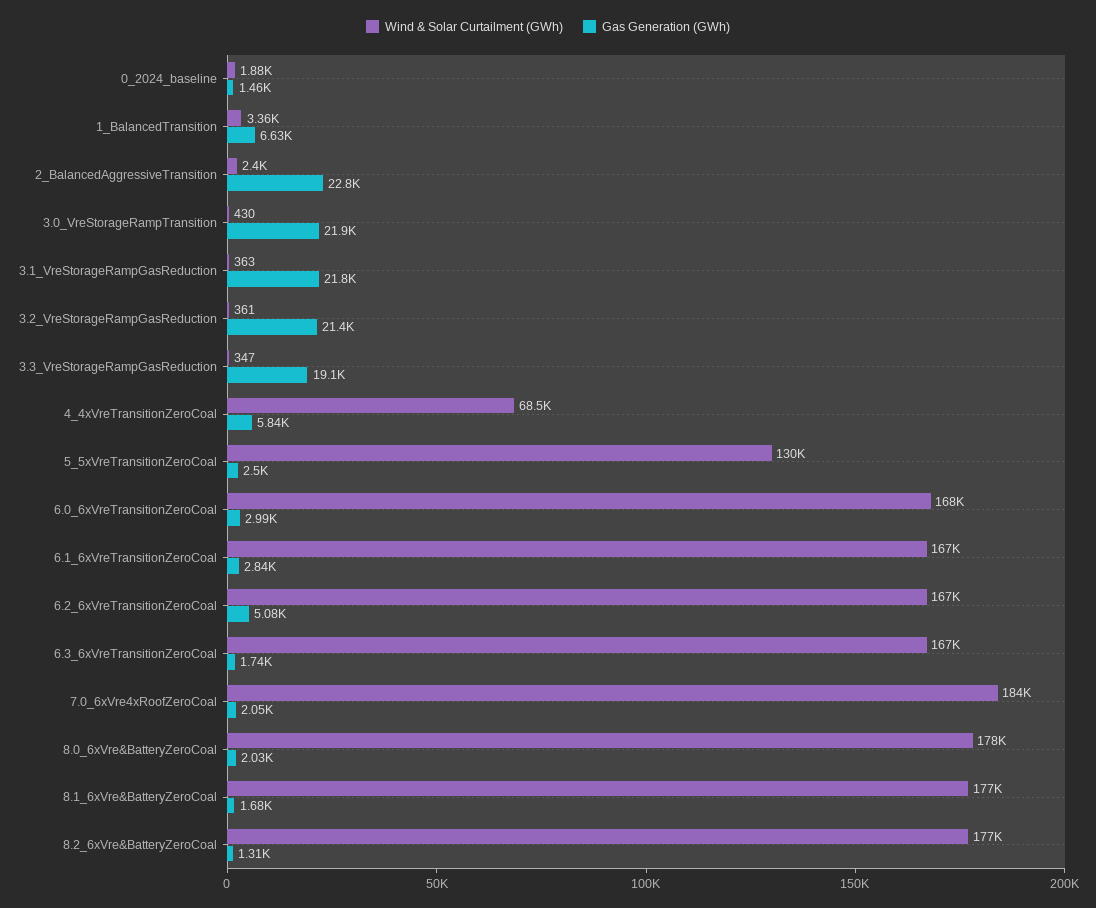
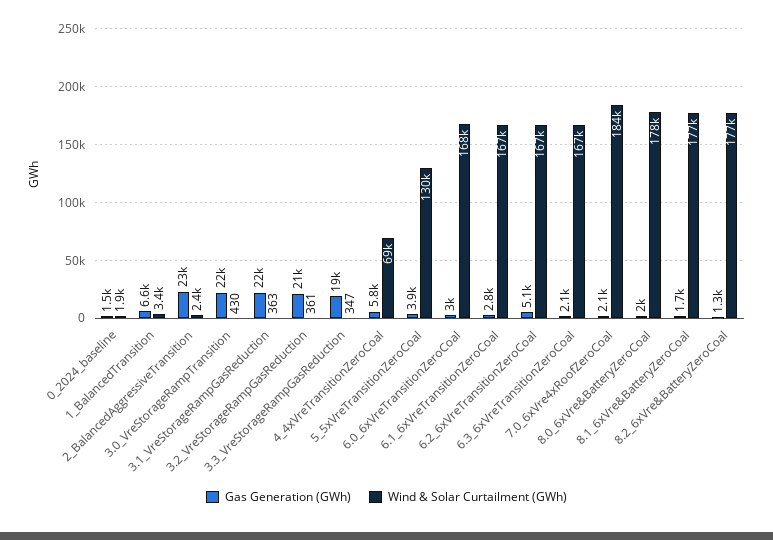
Gas Generation (GWh), 5_5xVreTransitionZeroCoal: 2500 -> 3900
Gas Generation (GWh), 6.3_6xVreTransitionZeroCoal: 1740 -> 2100

